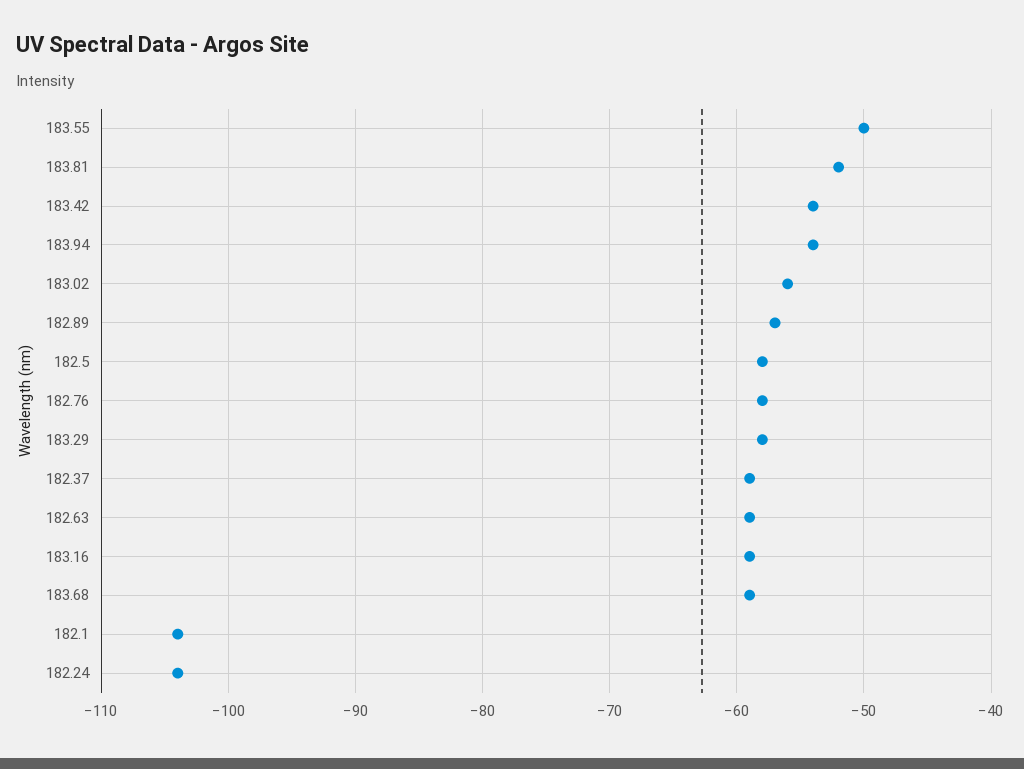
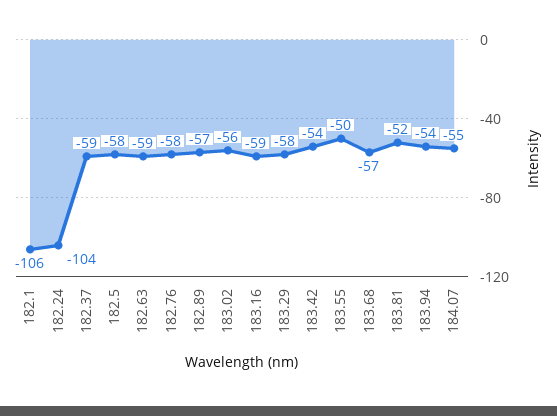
183.68: -59 -> -57
182.1: -104 -> -106
184.07: none -> -55

